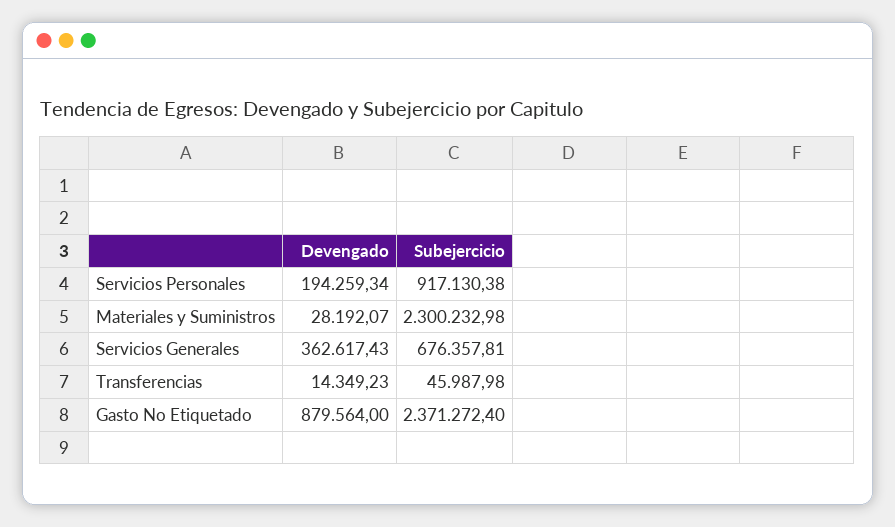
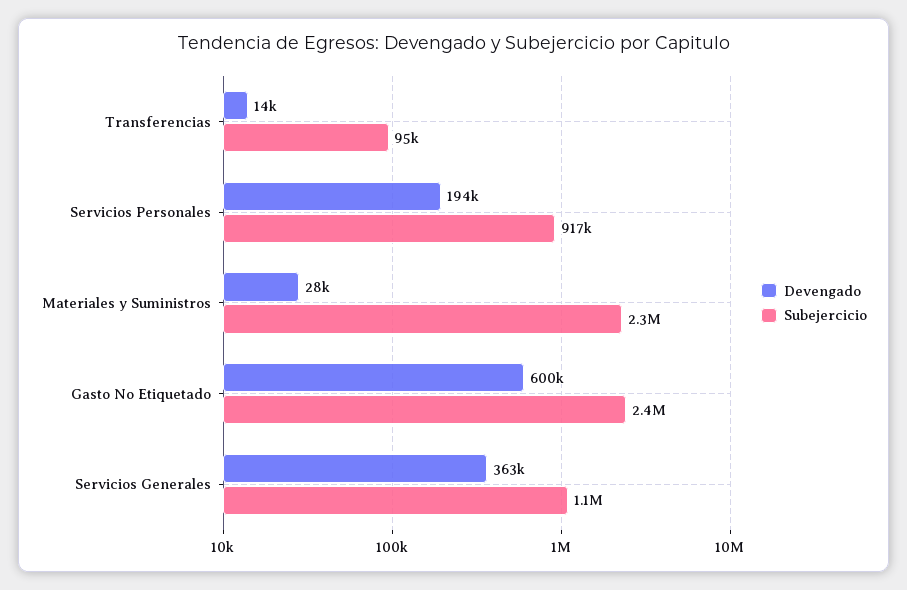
Subejercicio, Servicios Generales: 676357.81 -> 1100000
Subejercicio, Transferencias: 45987.98 -> 95000
Devengado, Gasto No Etiquetado: 879564 -> 600000

